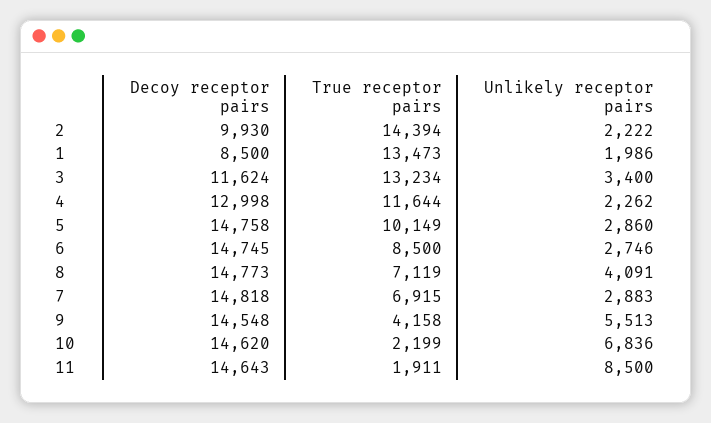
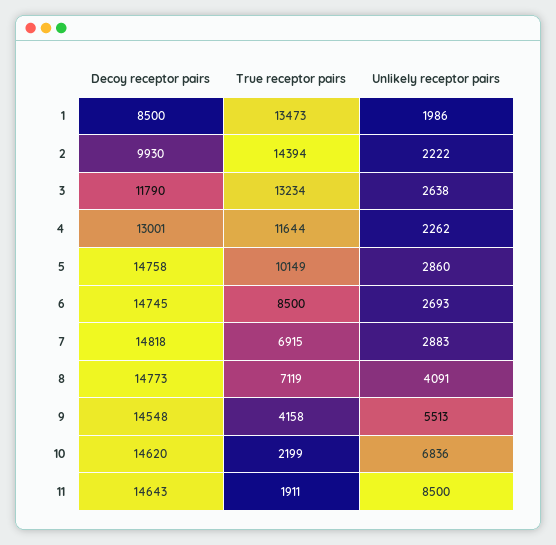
Decoy receptor pairs, 3: 11624 -> 11790
Unlikely receptor pairs, 3: 3400 -> 2638
Decoy receptor pairs, 4: 12998 -> 13001
Unlikely receptor pairs, 6: 2746 -> 2693

